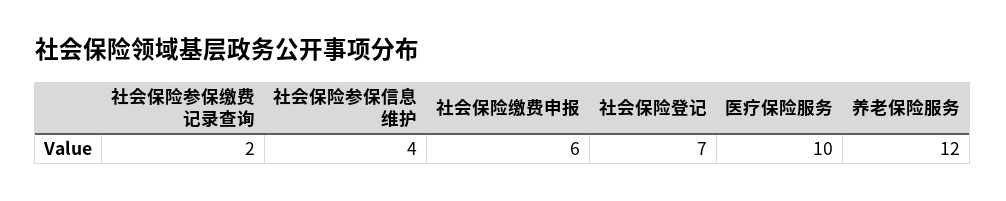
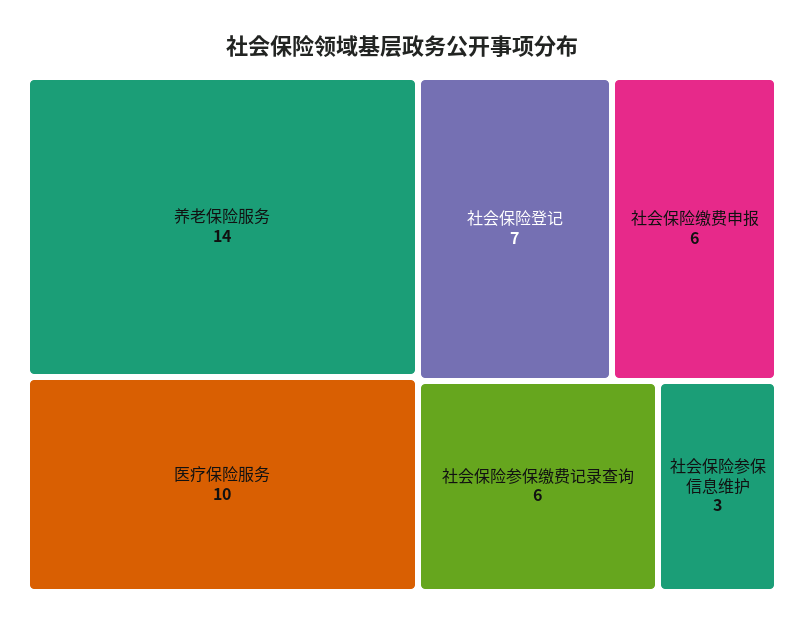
社会保险参保缴费记录查询: 2 -> 6
社会保险参保信息维护: 4 -> 3
养老保险服务: 12 -> 14

